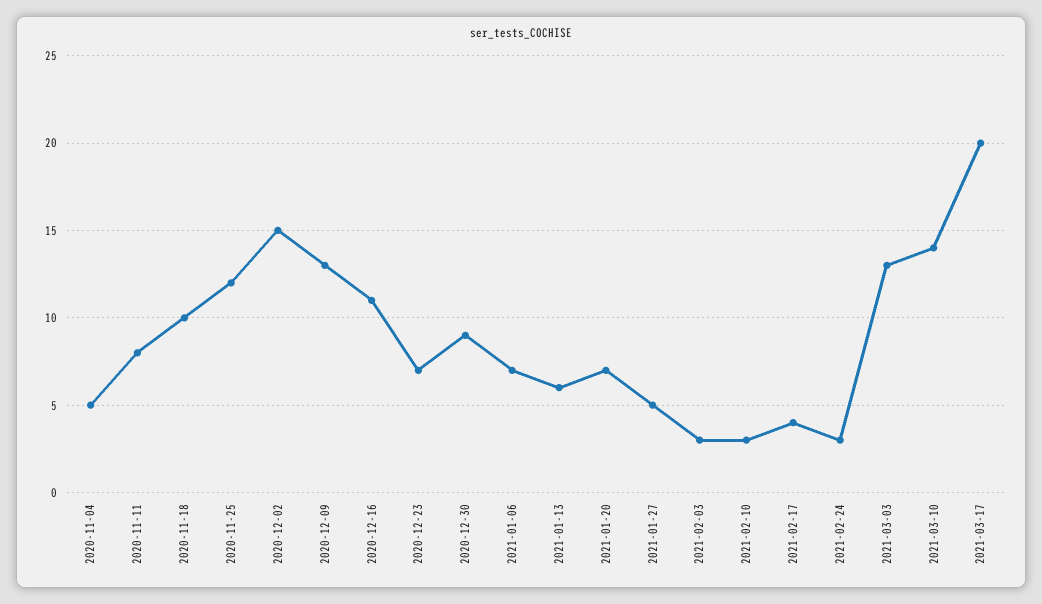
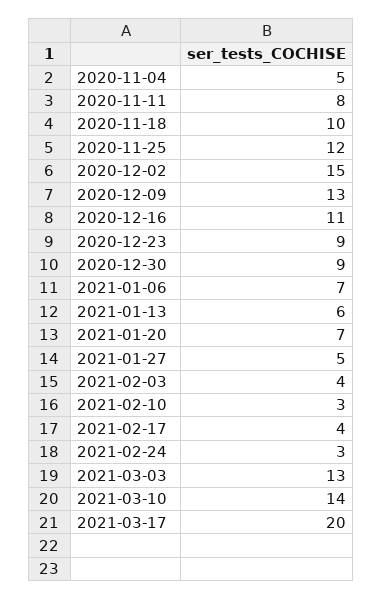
2020-12-23: 7 -> 9
2021-02-03: 3 -> 4

